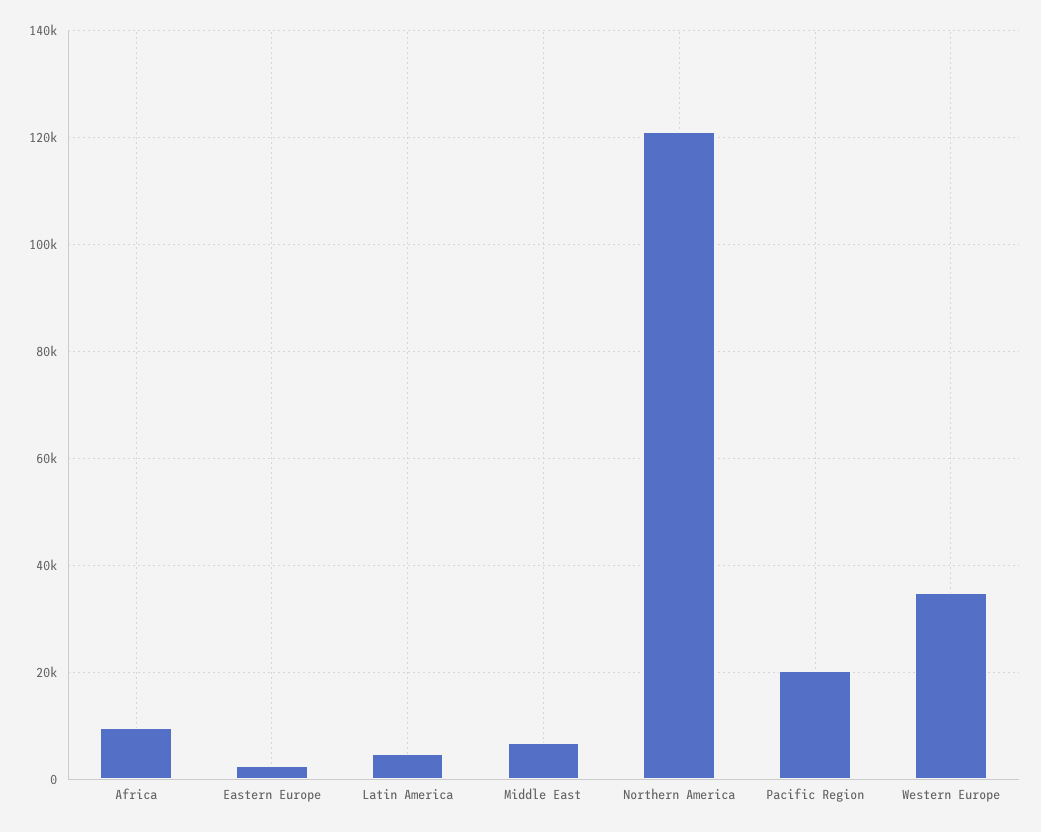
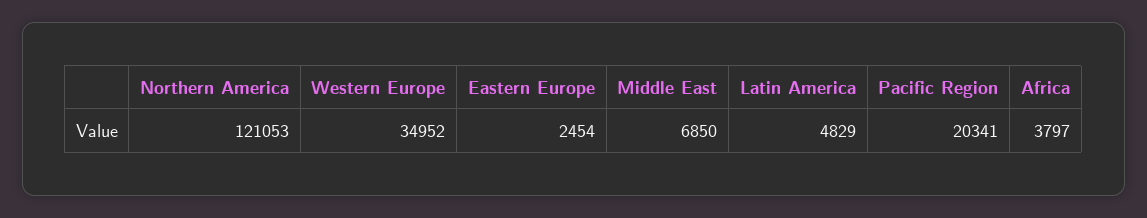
Africa: 10000 -> 3797

